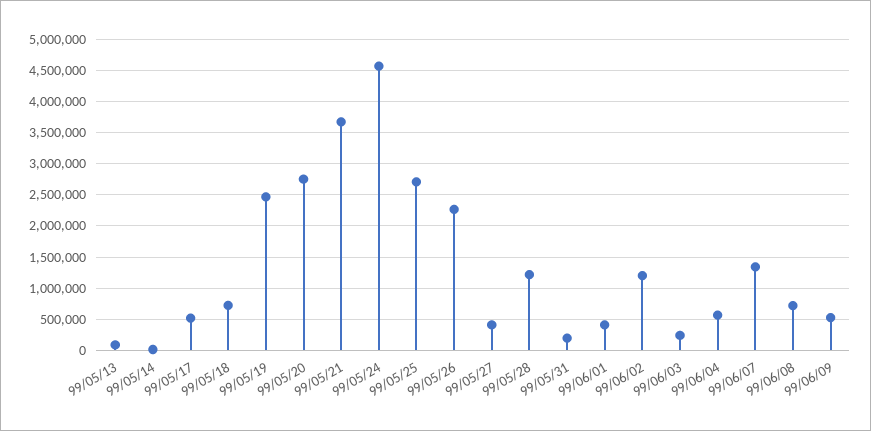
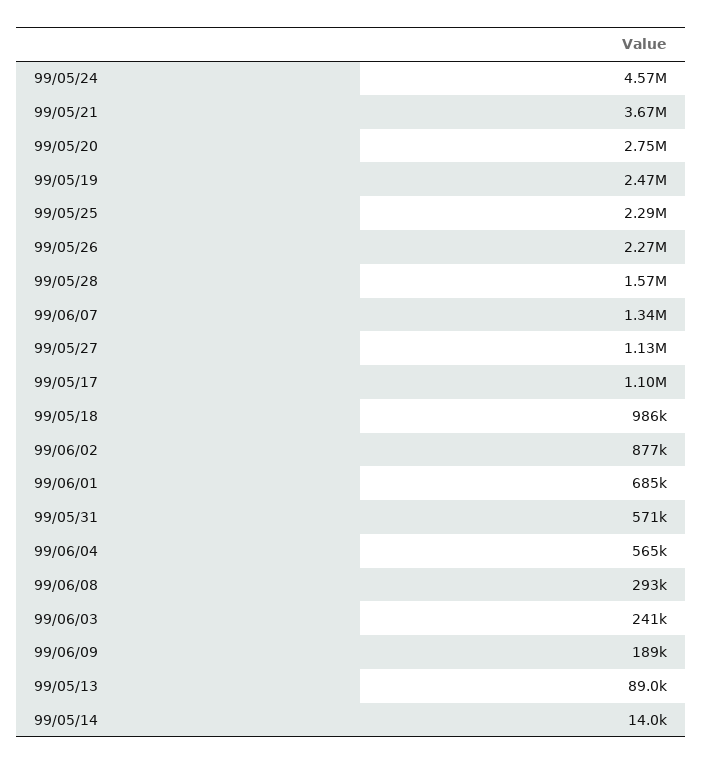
99/05/17: 500000 -> 1100000
99/05/18: 700000 -> 986000
99/05/25: 2700000 -> 2290000
99/05/27: 400000 -> 1130000
99/05/28: 1200000 -> 1570000
99/05/31: 200000 -> 571000
99/06/01: 400000 -> 685000
99/06/02: 1200000 -> 877000
99/06/08: 700000 -> 293000
99/06/09: 500000 -> 189000

